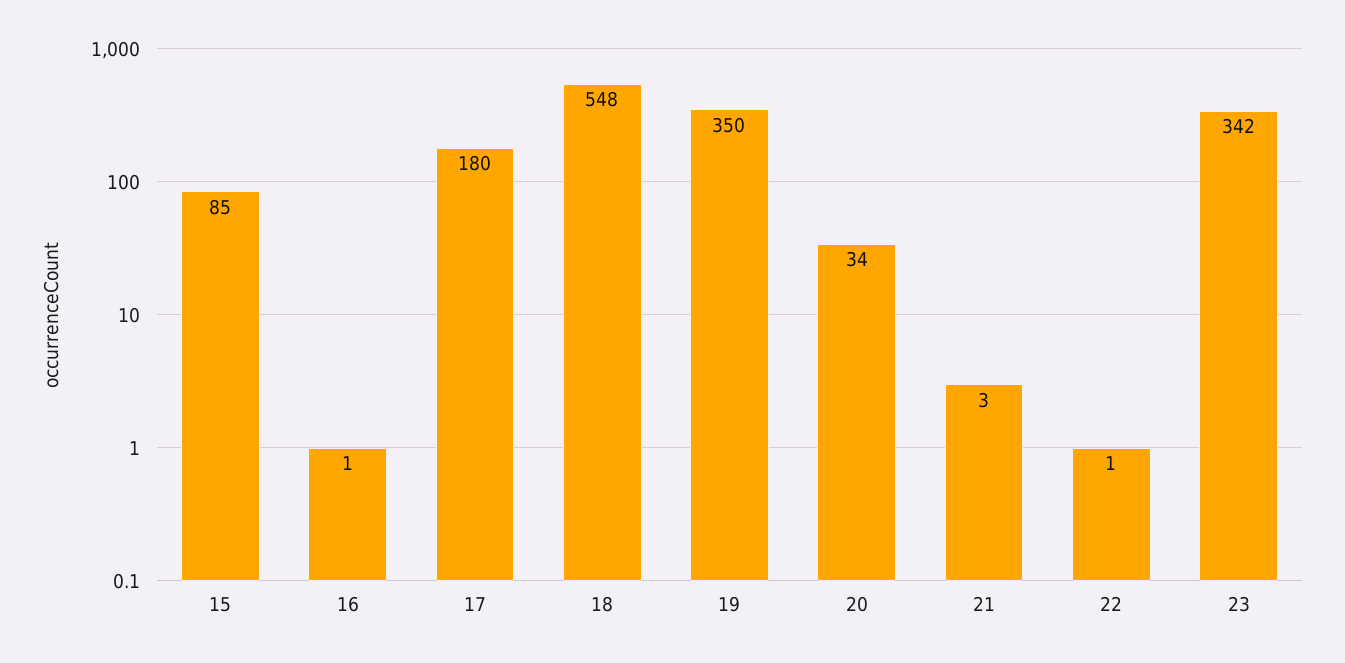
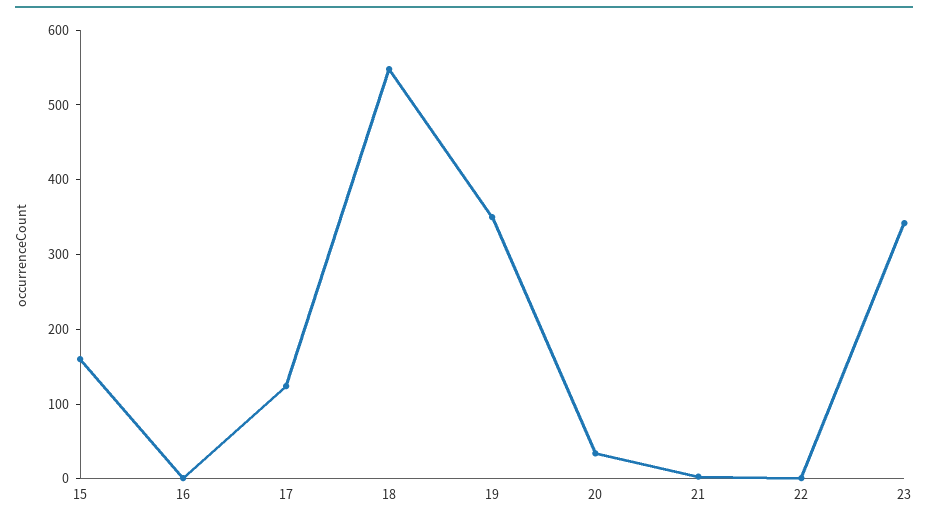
15: 85 -> 160
17: 180 -> 120

